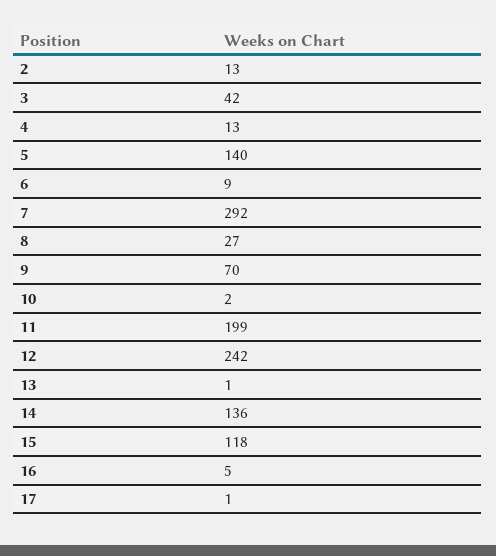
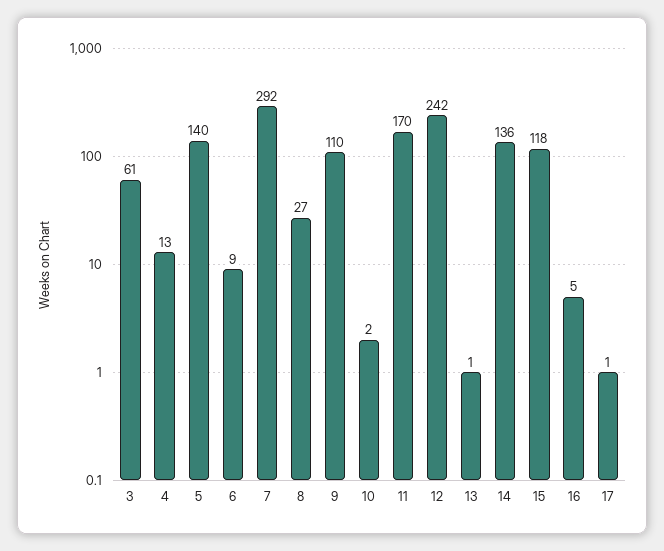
2: 13 -> none
3: 42 -> 61
9: 70 -> 110
11: 199 -> 170

